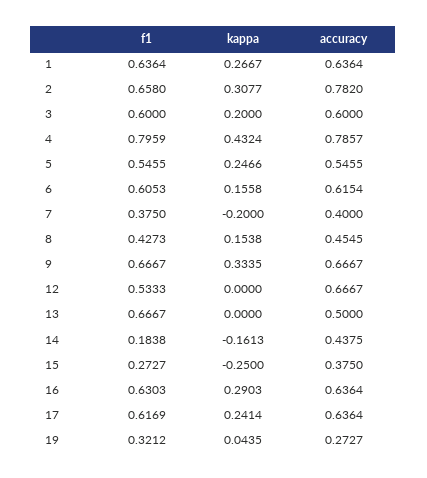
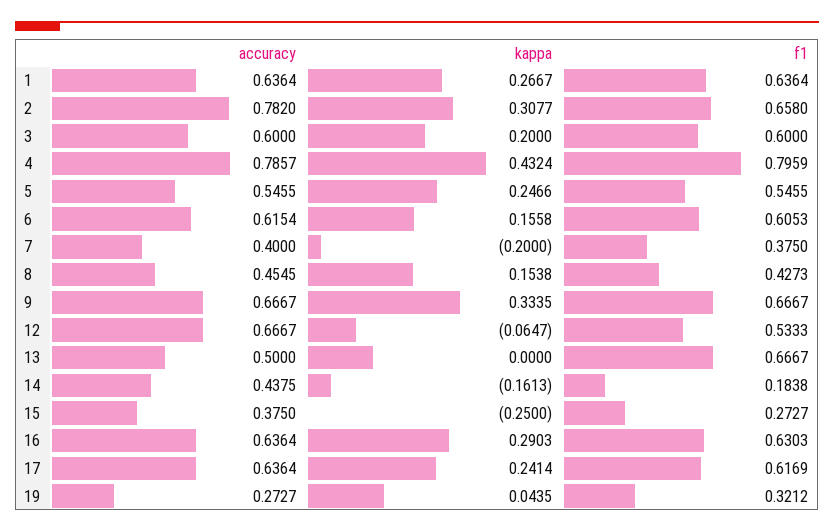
kappa, 12: 0 -> -0.0647

